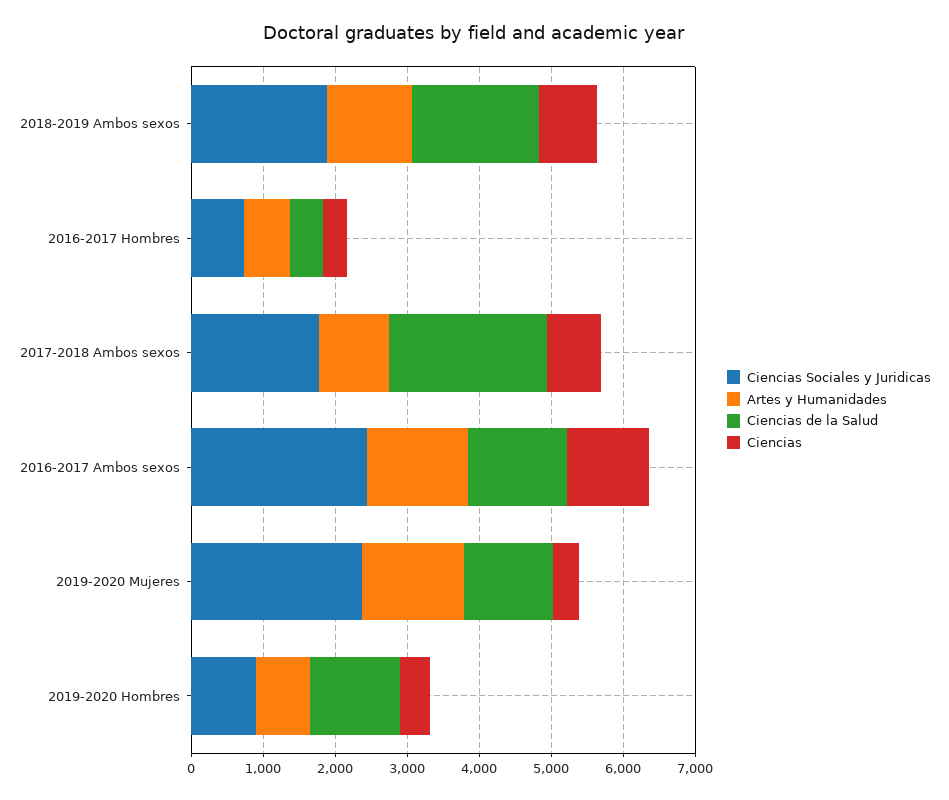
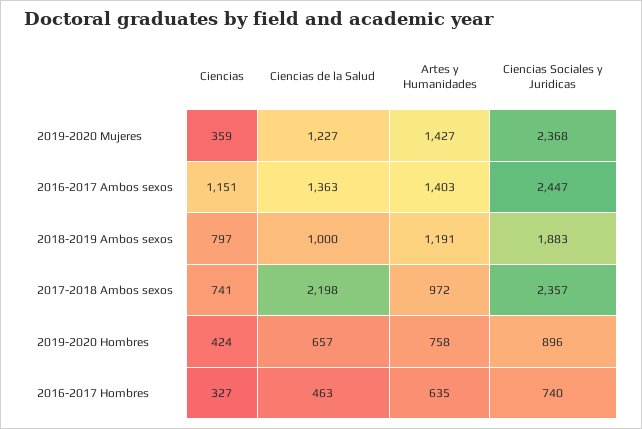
Ciencias de la Salud, 2018-2019 Ambos sexos: 1800 -> 1000
Ciencias Sociales y Juridicas, 2017-2018 Ambos sexos: 1800 -> 2357
Ciencias de la Salud, 2019-2020 Hombres: 1200 -> 657

